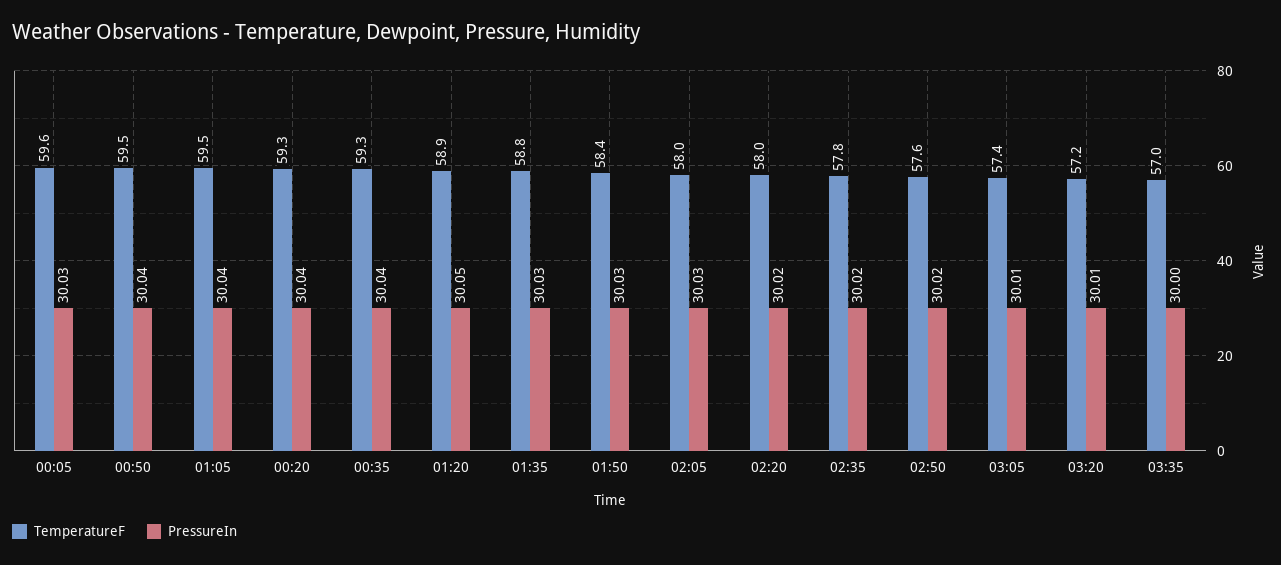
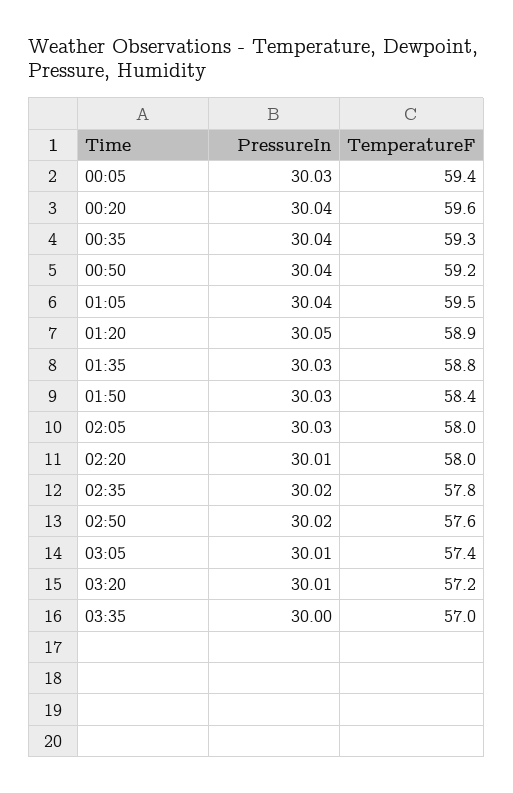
TemperatureF, 00:05: 59.6 -> 59.4
TemperatureF, 00:50: 59.5 -> 59.2
TemperatureF, 00:20: 59.3 -> 59.6
PressureIn, 02:20: 30.02 -> 30.01

